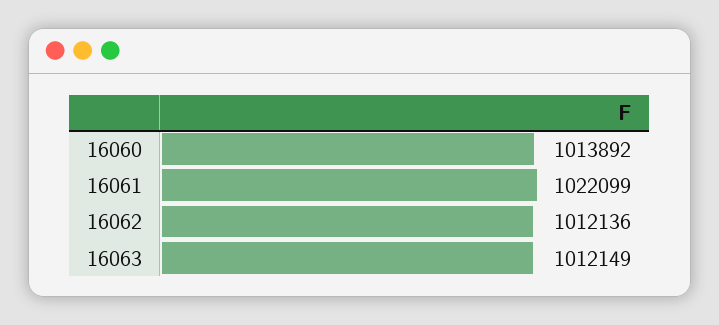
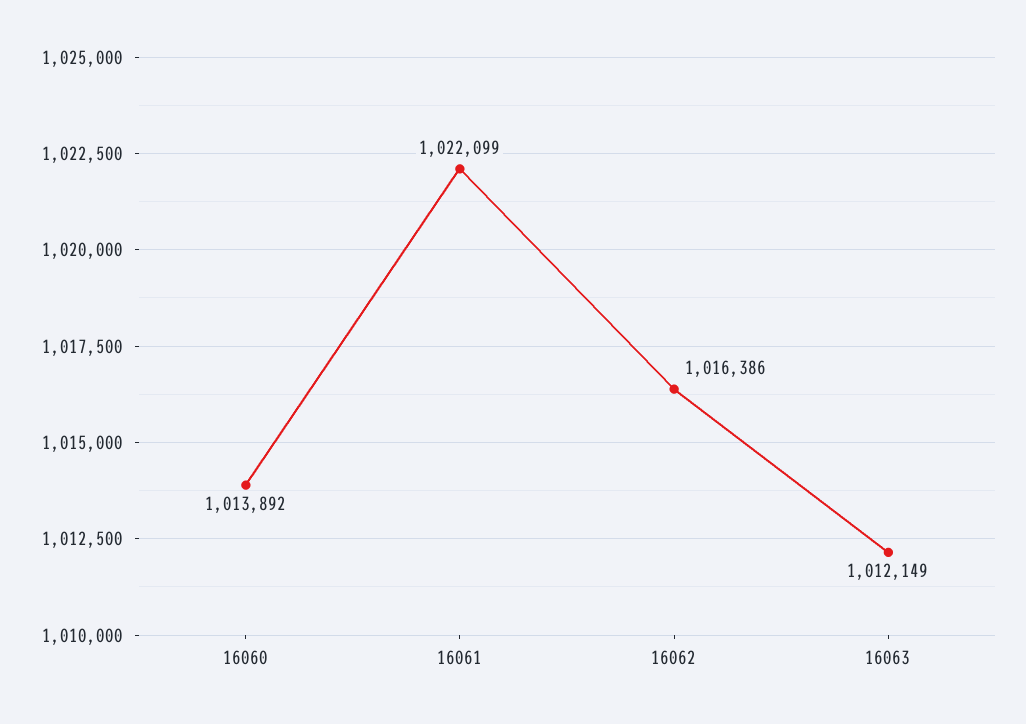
16062: 1012136 -> 1016386

